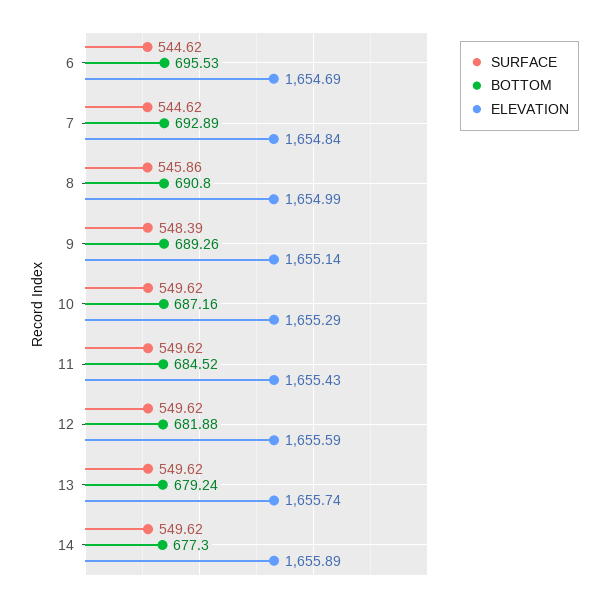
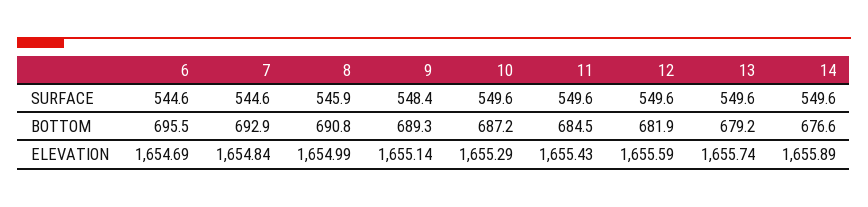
BOTTOM, 14: 677.3 -> 676.6

